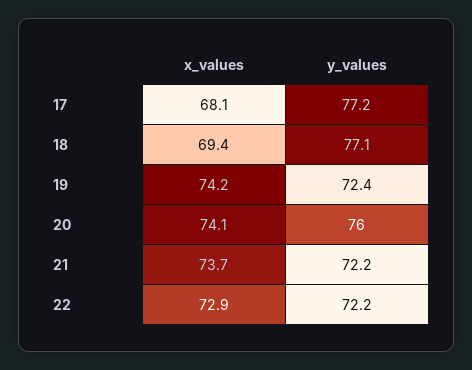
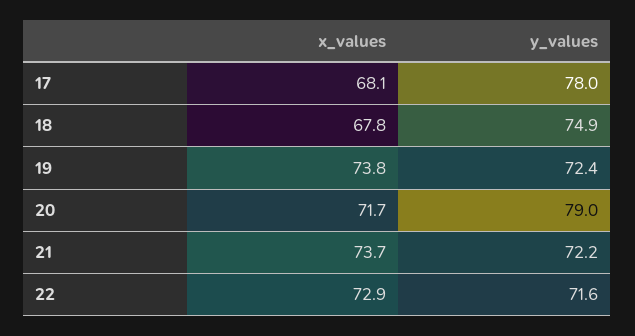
y_values, 17: 77.2 -> 78
x_values, 18: 69.4 -> 67.8
y_values, 18: 77.1 -> 74.9
x_values, 19: 74.2 -> 73.8
x_values, 20: 74.1 -> 71.7
y_values, 20: 76 -> 79
y_values, 22: 72.2 -> 71.6

